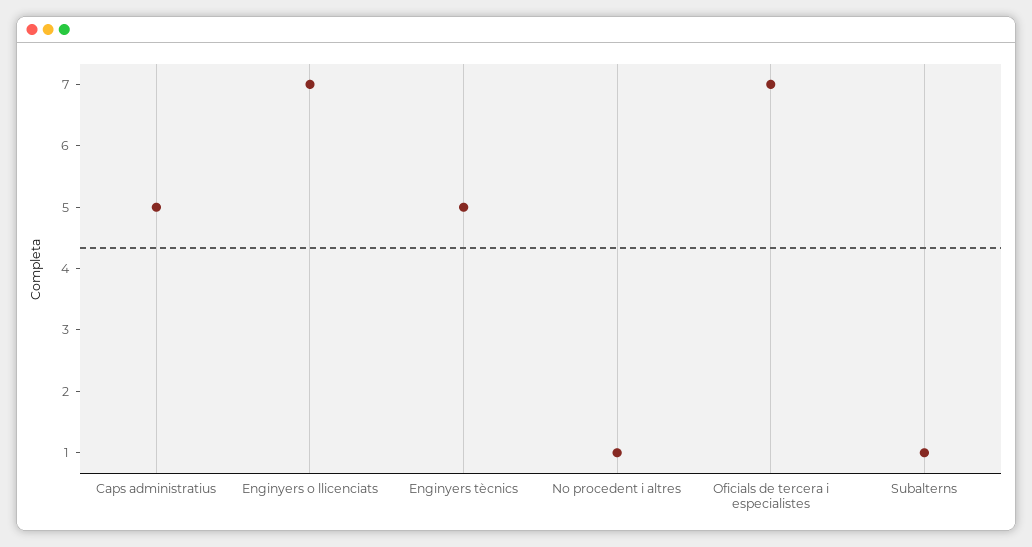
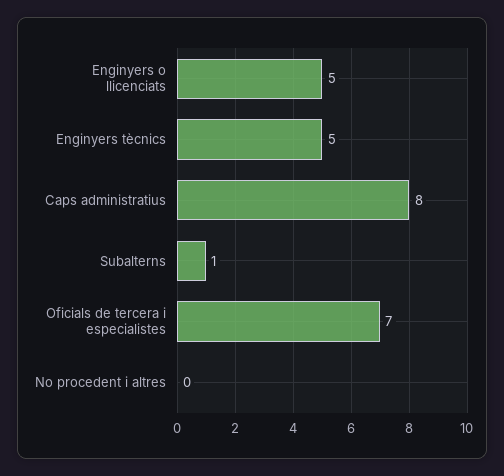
Caps administratius: 5 -> 8
Enginyers o llicenciats: 7 -> 5
No procedent i altres: 1 -> 0

